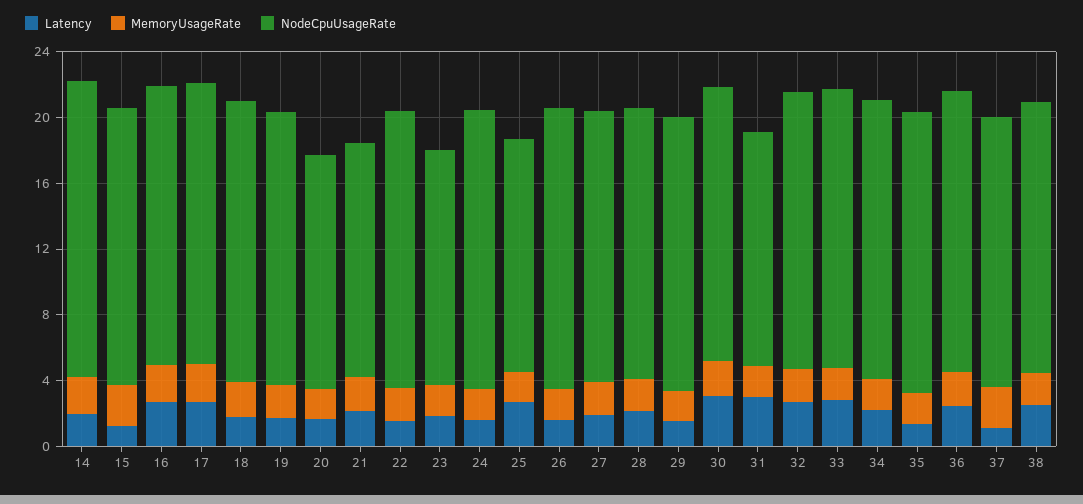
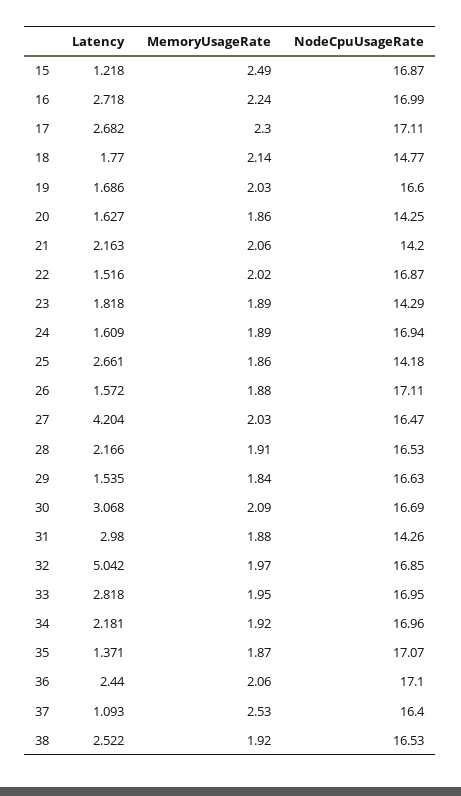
Latency, 14: 2 -> none
MemoryUsageRate, 14: 2 -> none
NodeCpuUsageRate, 14: 18 -> none
NodeCpuUsageRate, 18: 17 -> 14.77
Latency, 27: 2 -> 4.204
Latency, 32: 3 -> 5.042

